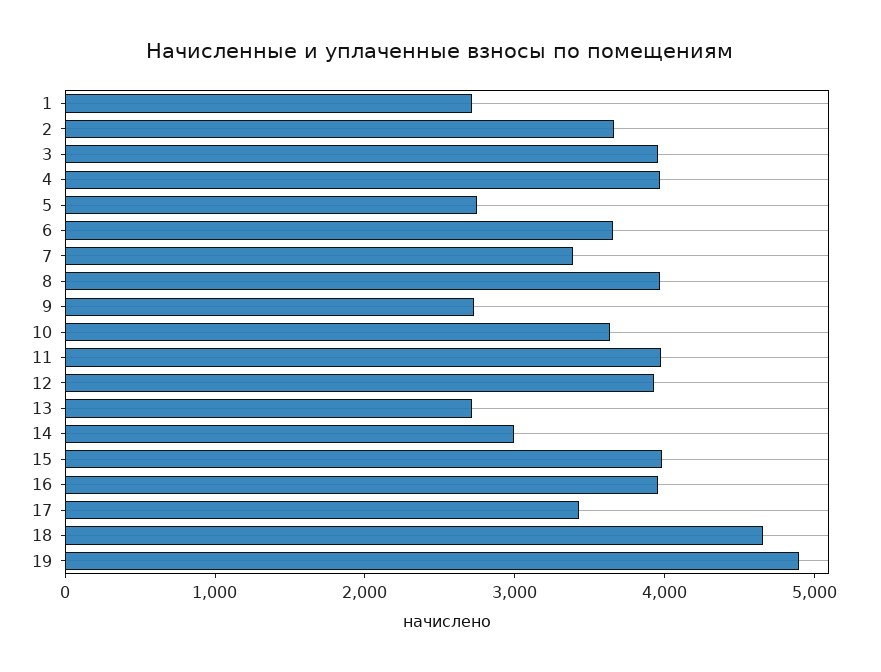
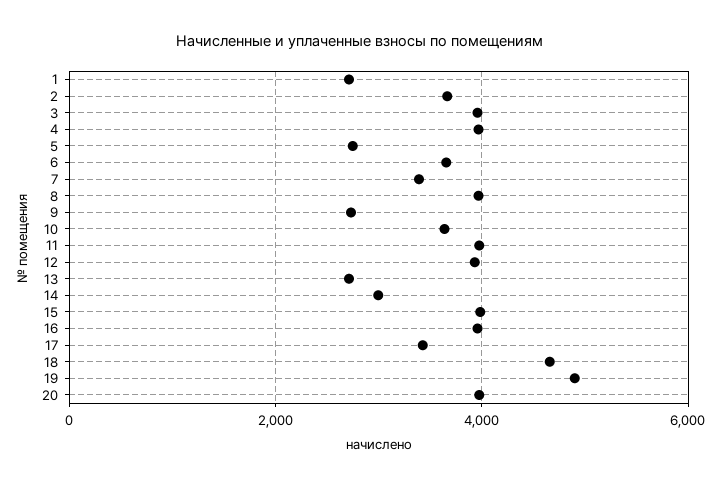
20: none -> 4000

